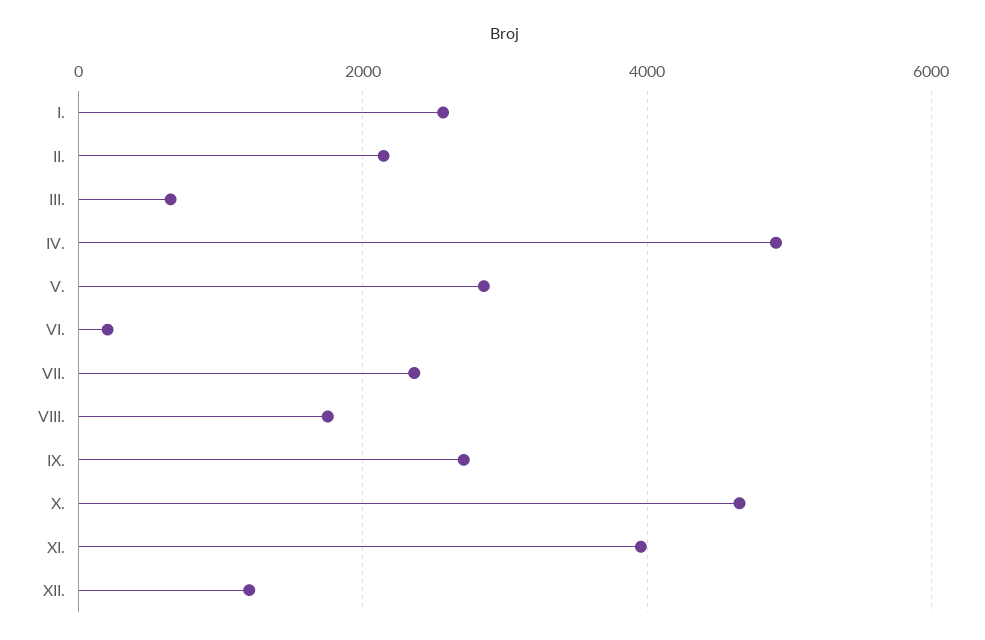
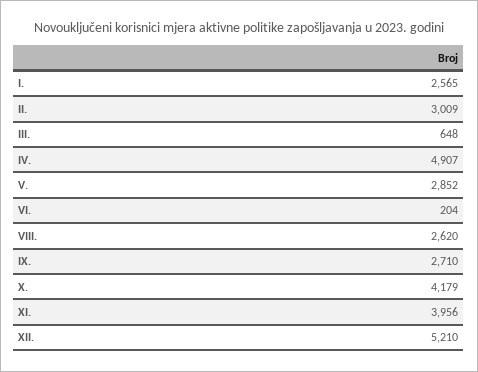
II.: 2200 -> 3009
VII.: 2400 -> none
VIII.: 1800 -> 2620
X.: 4600 -> 4179
XII.: 1200 -> 5210

